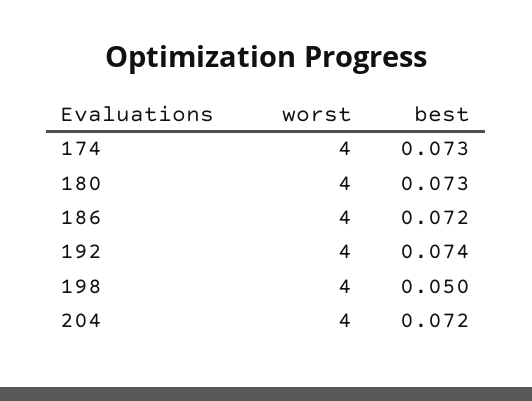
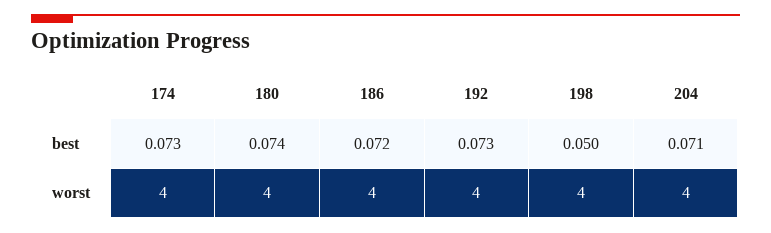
best, 180: 0.073 -> 0.074
best, 192: 0.074 -> 0.073
best, 204: 0.072 -> 0.071

